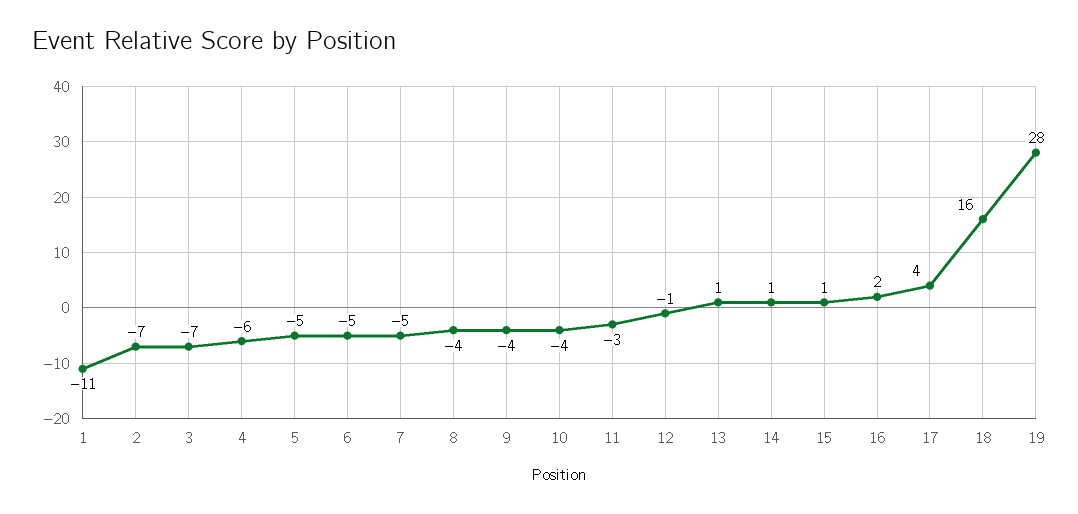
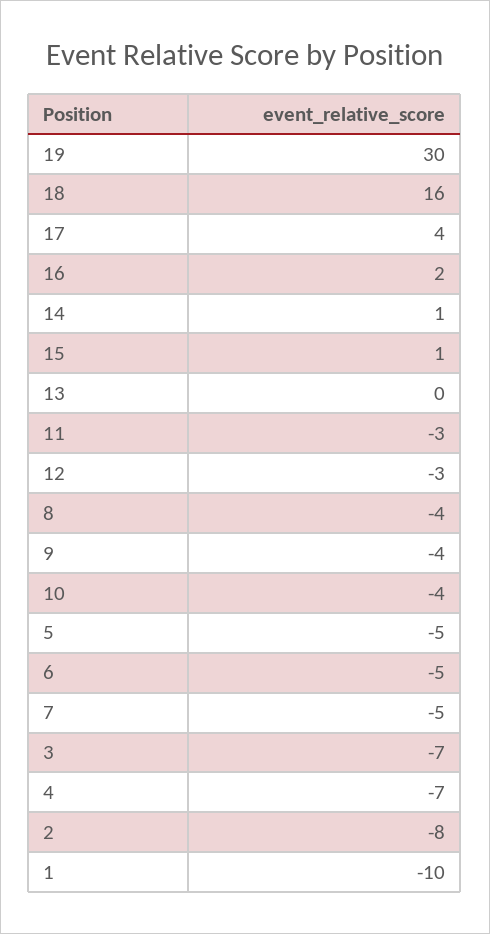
1: -11 -> -10
2: -7 -> -8
4: -6 -> -7
12: -1 -> -3
13: 1 -> 0
19: 28 -> 30

